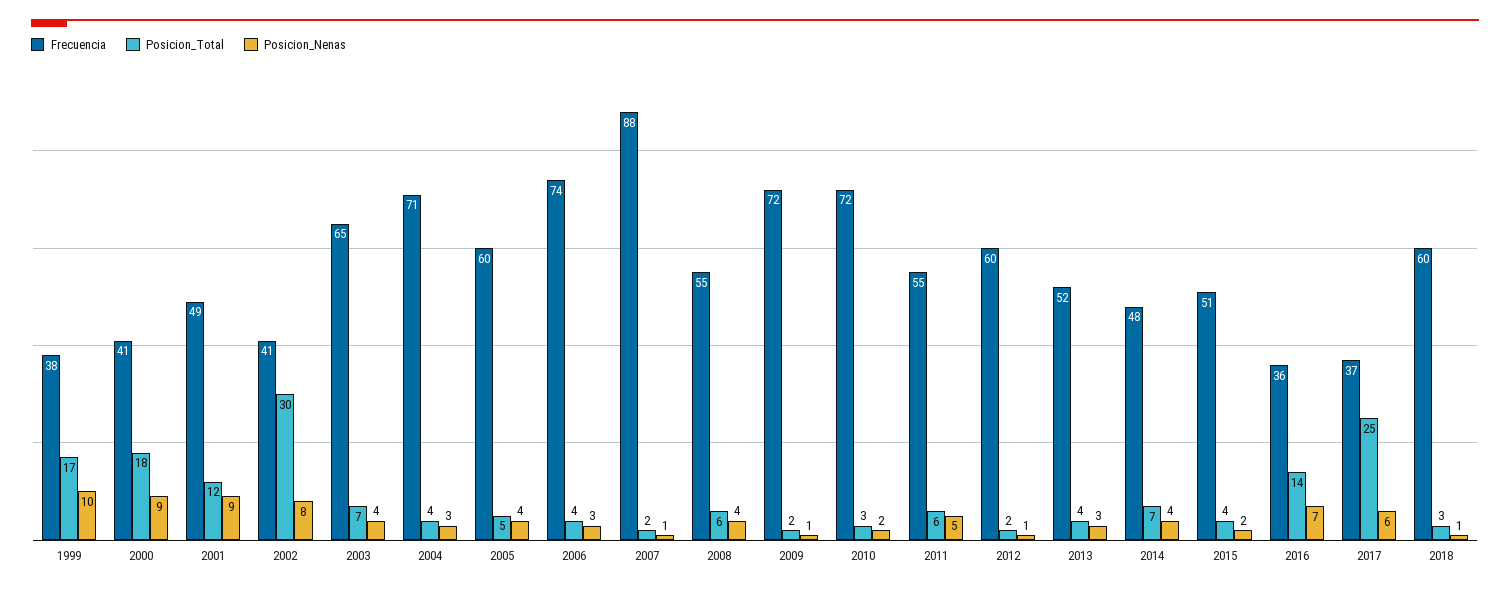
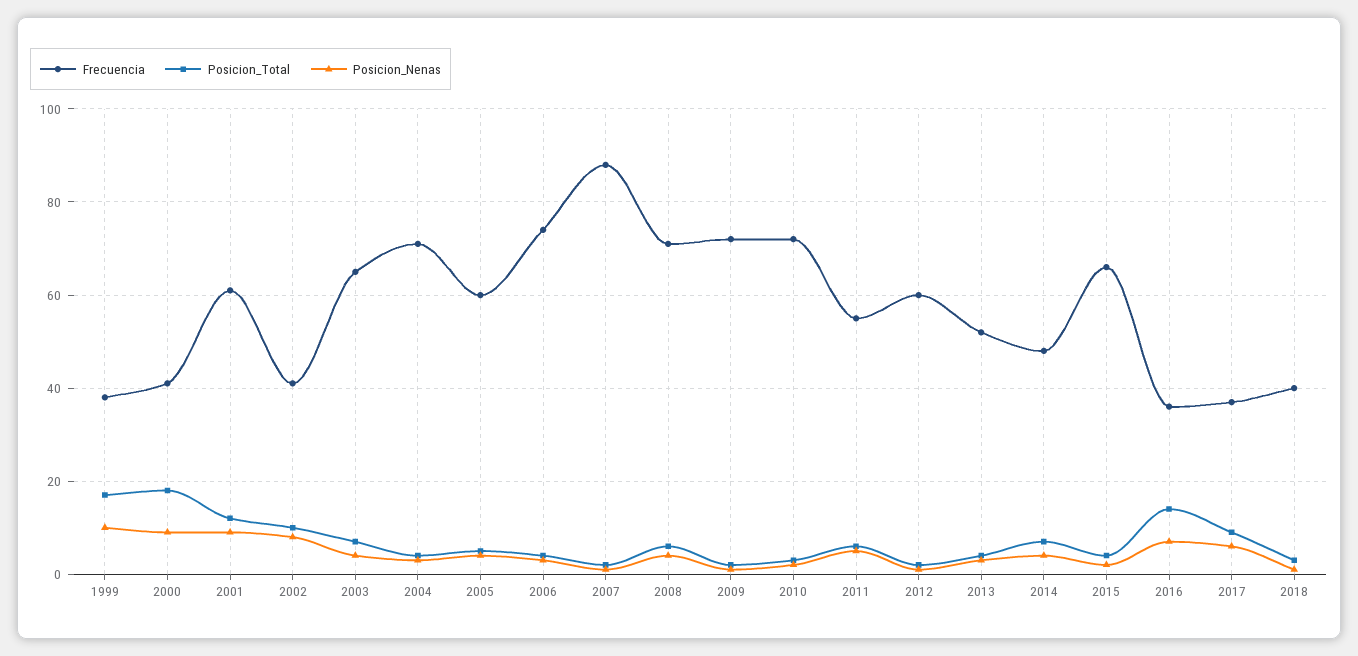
Frecuencia, 2001: 49 -> 60
Posicion_Total, 2002: 30 -> 10
Frecuencia, 2008: 55 -> 70
Frecuencia, 2015: 51 -> 65
Posicion_Total, 2017: 25 -> 10
Frecuencia, 2018: 60 -> 40

